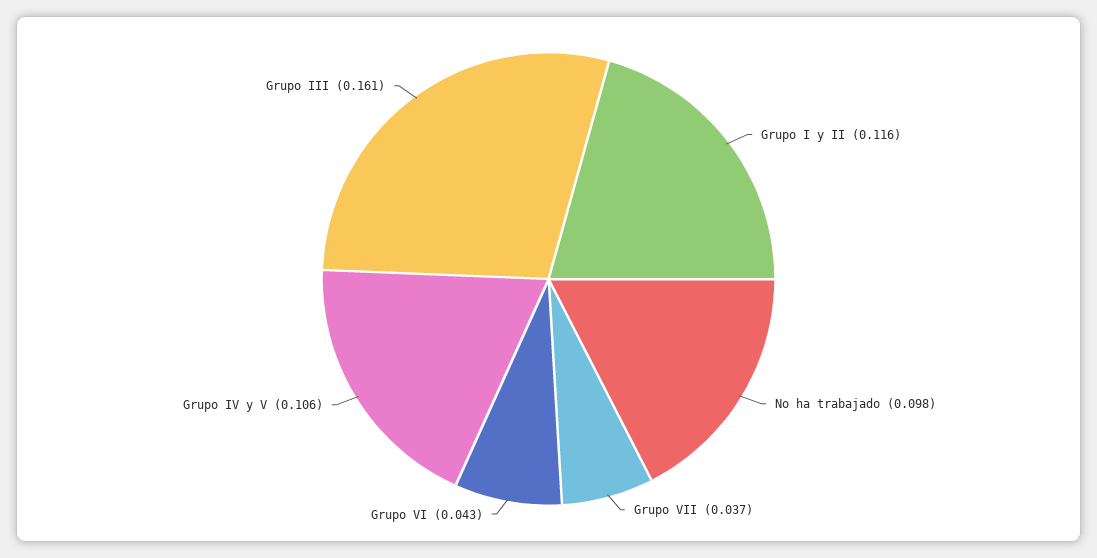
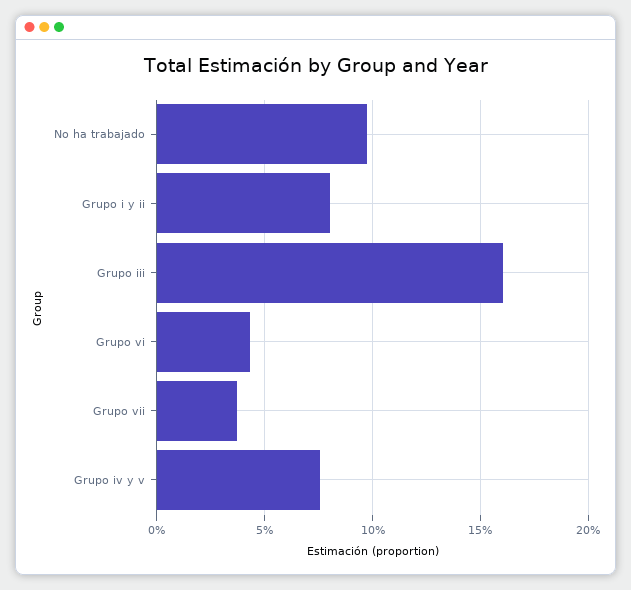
Grupo I y II: 0.116 -> 0.08
Grupo IV y V: 0.106 -> 0.075

